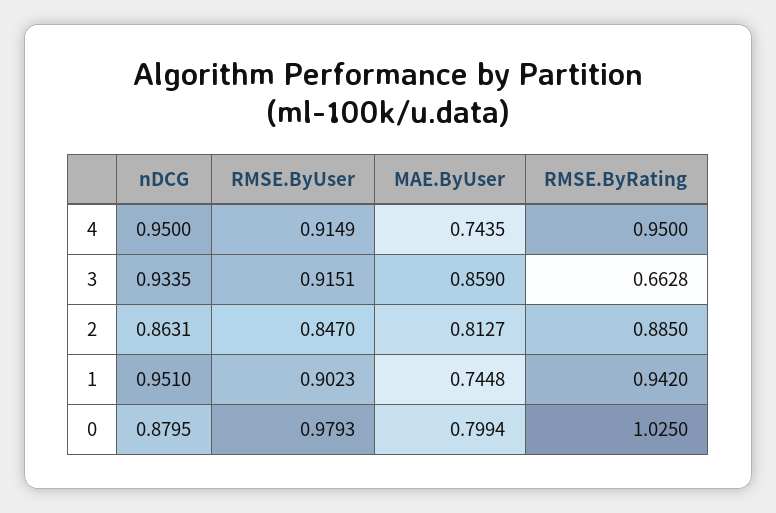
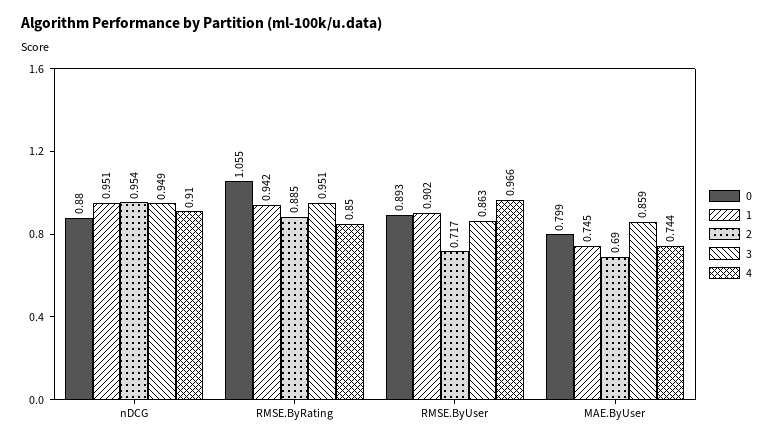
4, nDCG: 0.95 -> 0.91
4, RMSE.ByUser: 0.9149 -> 0.966
4, RMSE.ByRating: 0.95 -> 0.85
3, nDCG: 0.9335 -> 0.949
3, RMSE.ByUser: 0.9151 -> 0.863
3, RMSE.ByRating: 0.6628 -> 0.951
2, nDCG: 0.8631 -> 0.954
2, RMSE.ByUser: 0.847 -> 0.717
2, MAE.ByUser: 0.8127 -> 0.69
0, RMSE.ByUser: 0.9793 -> 0.893
0, RMSE.ByRating: 1.025 -> 1.055

